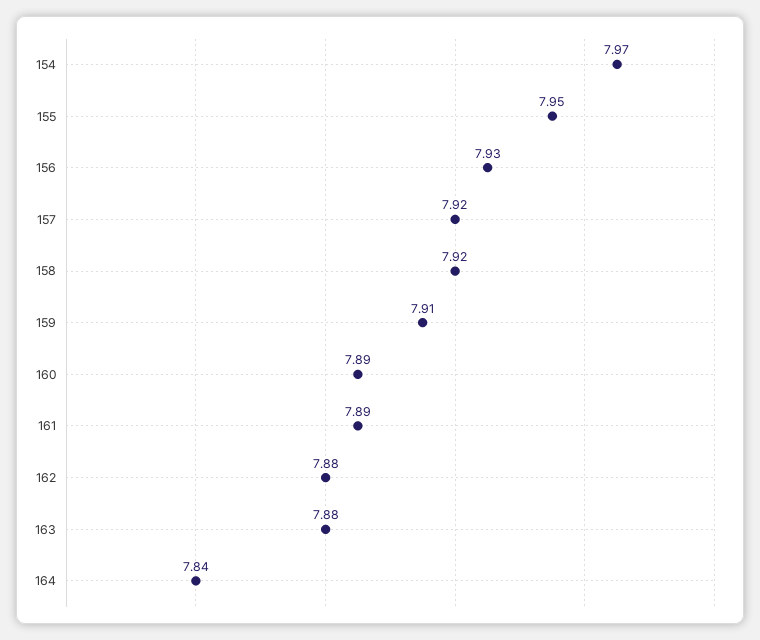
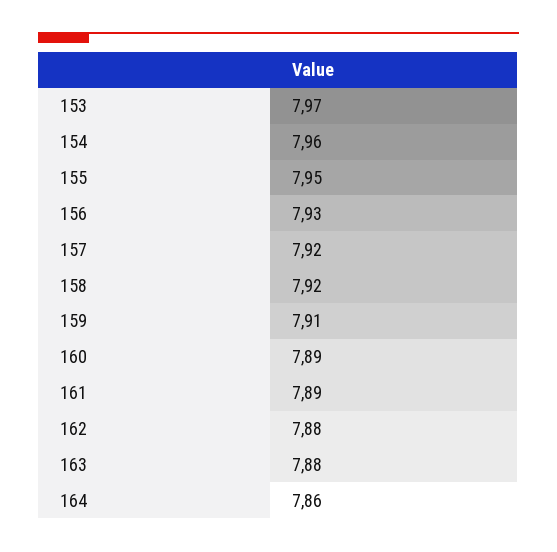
154: 7.97 -> 7.96
164: 7.84 -> 7.86
153: none -> 7.97

